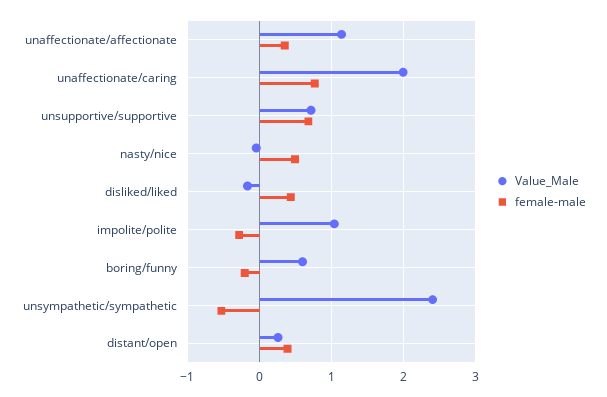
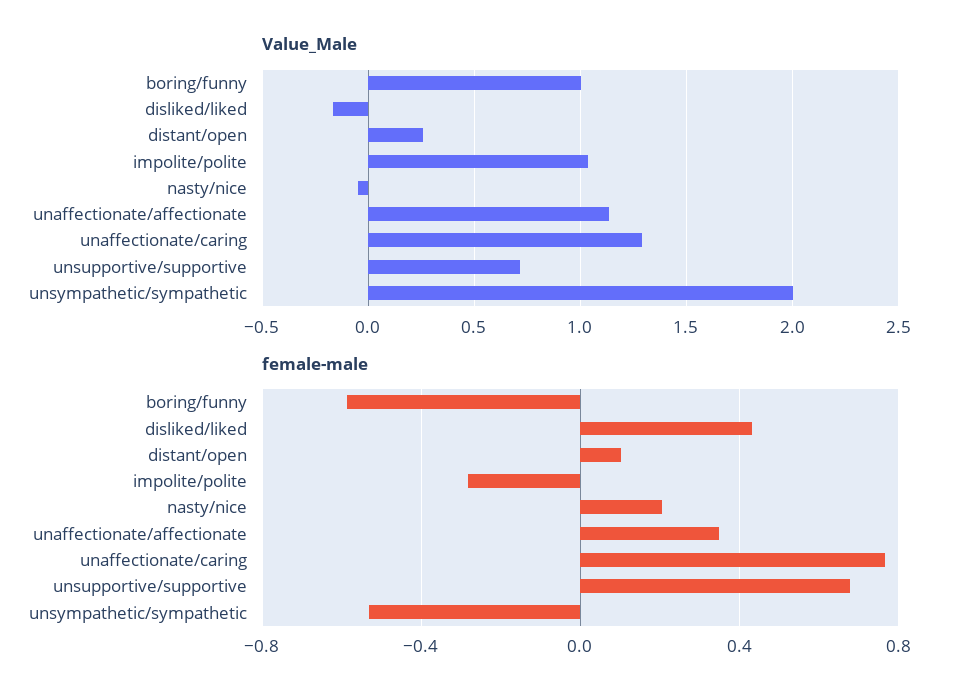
Value_Male, unaffectionate/caring: 2 -> 1.3
female-male, nasty/nice: 0.5 -> 0.2
Value_Male, boring/funny: 0.6 -> 1
female-male, boring/funny: -0.2 -> -0.6
Value_Male, unsympathetic/sympathetic: 2.4 -> 2
female-male, distant/open: 0.4 -> 0.1

